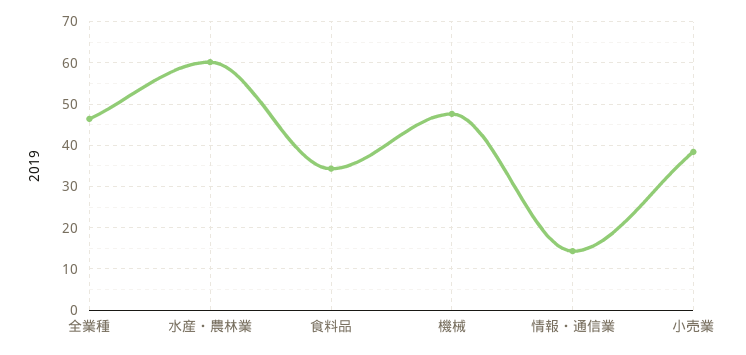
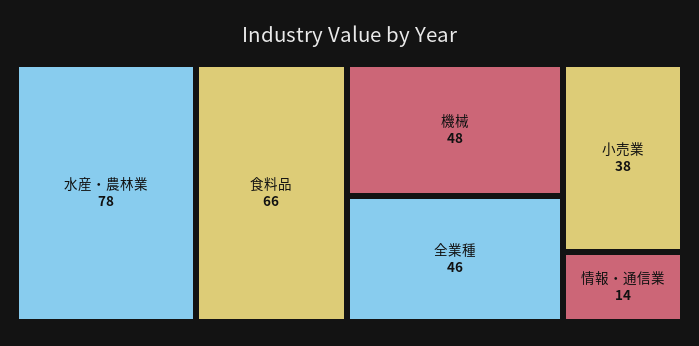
水産・農林業: 60 -> 78
食料品: 34 -> 66

